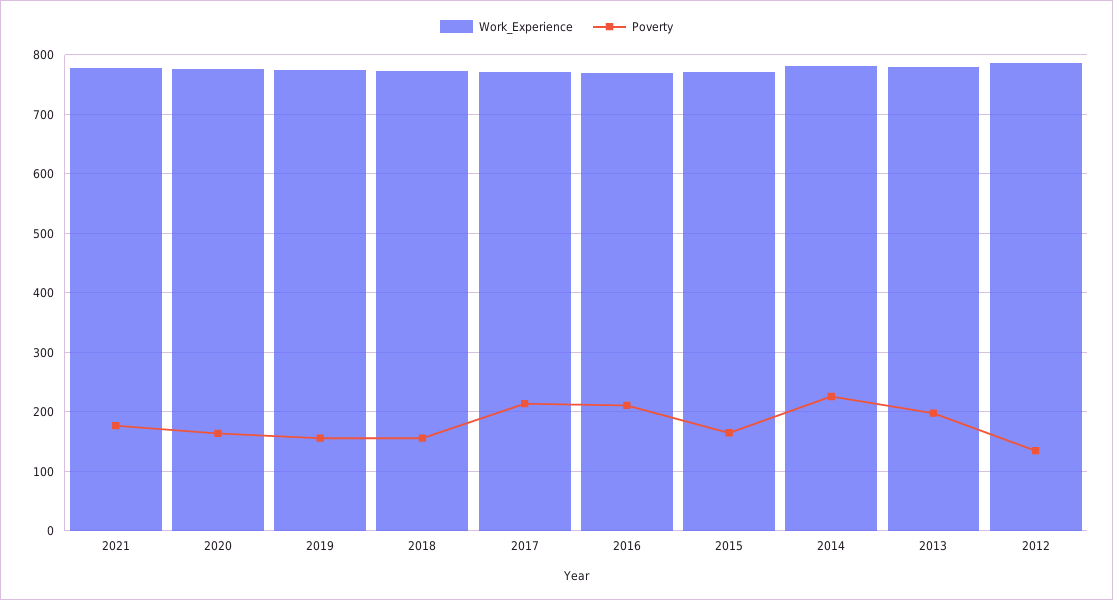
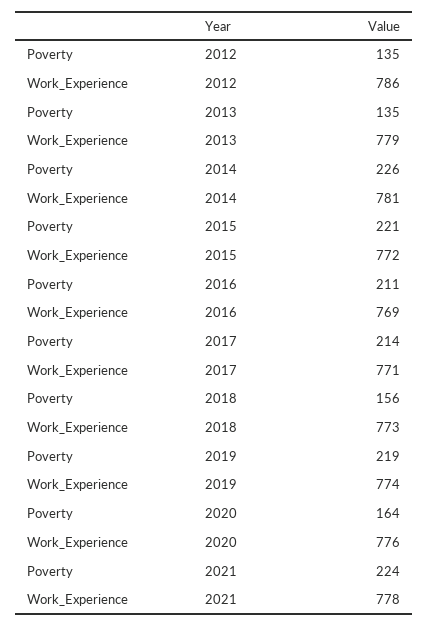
Poverty, 2021: 180 -> 224
Poverty, 2019: 160 -> 219
Poverty, 2015: 160 -> 221
Poverty, 2013: 200 -> 135

